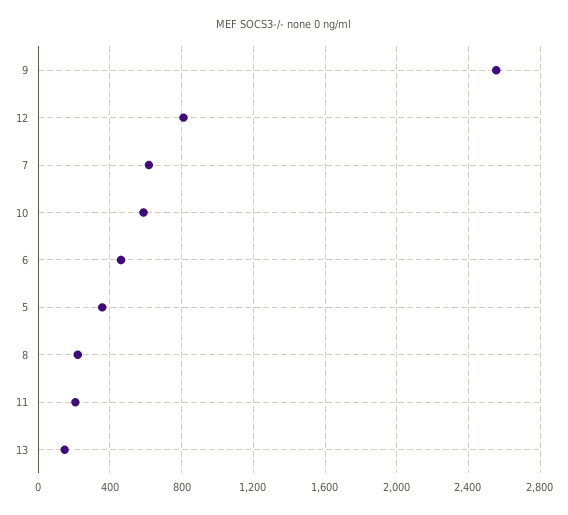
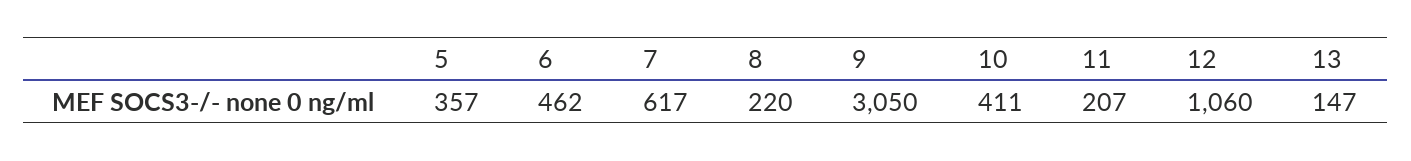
9: 2550 -> 3050
12: 800 -> 1060
10: 600 -> 411

